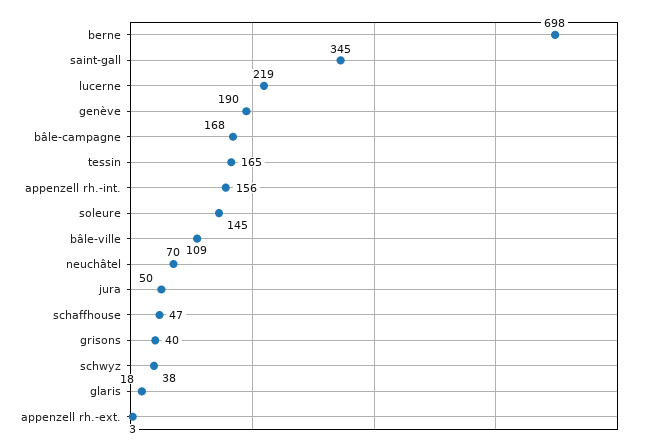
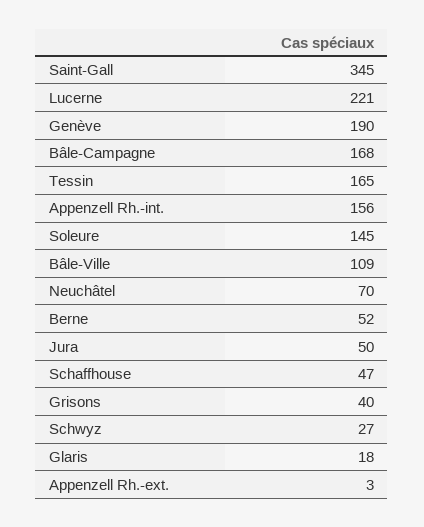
berne: 698 -> 52
lucerne: 219 -> 221
schwyz: 38 -> 27

